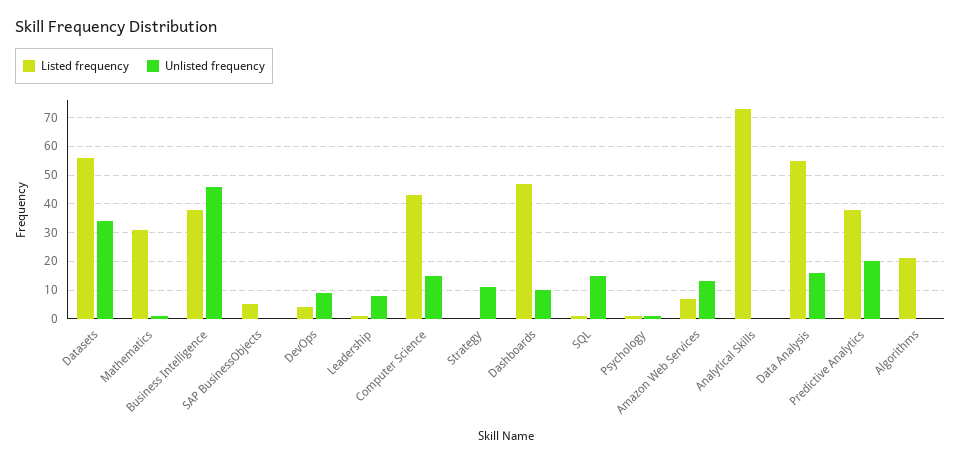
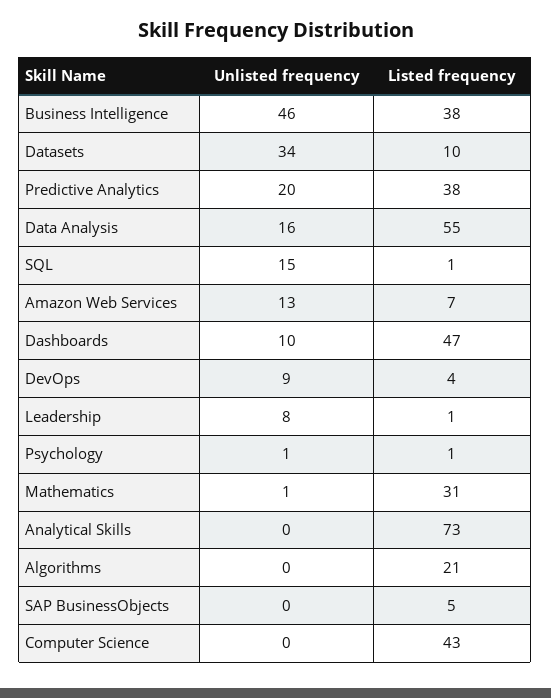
Listed frequency, Datasets: 55 -> 10
Unlisted frequency, Computer Science: 15 -> 0
Listed frequency, Strategy: 0 -> none
Unlisted frequency, Strategy: 10 -> none

